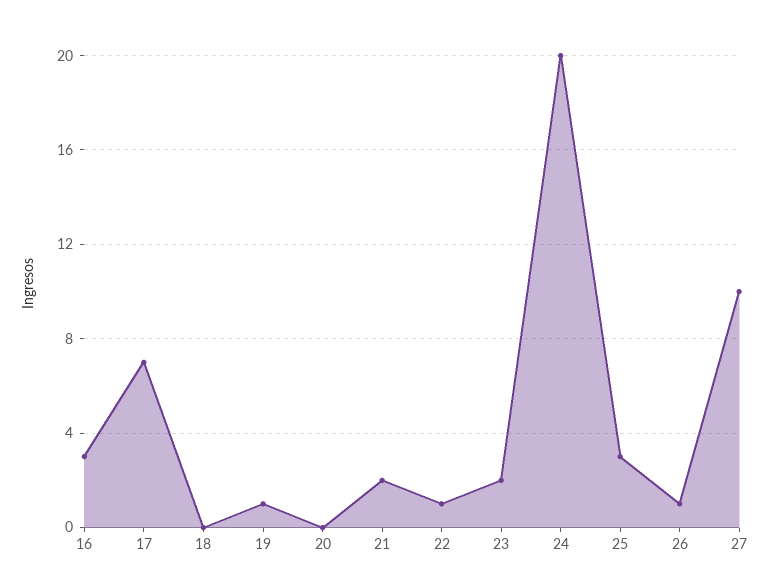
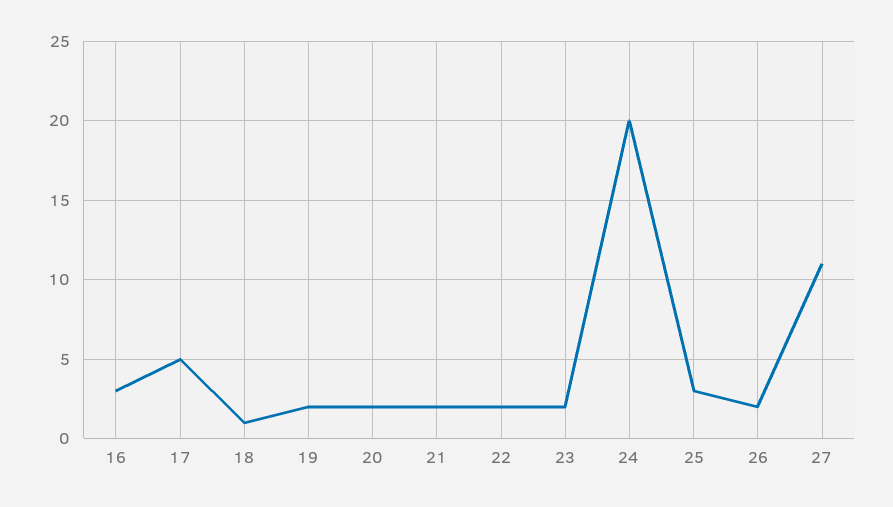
17: 7 -> 5
18: 0 -> 1
19: 1 -> 2
20: 0 -> 2
22: 1 -> 2
26: 1 -> 2
27: 10 -> 11

